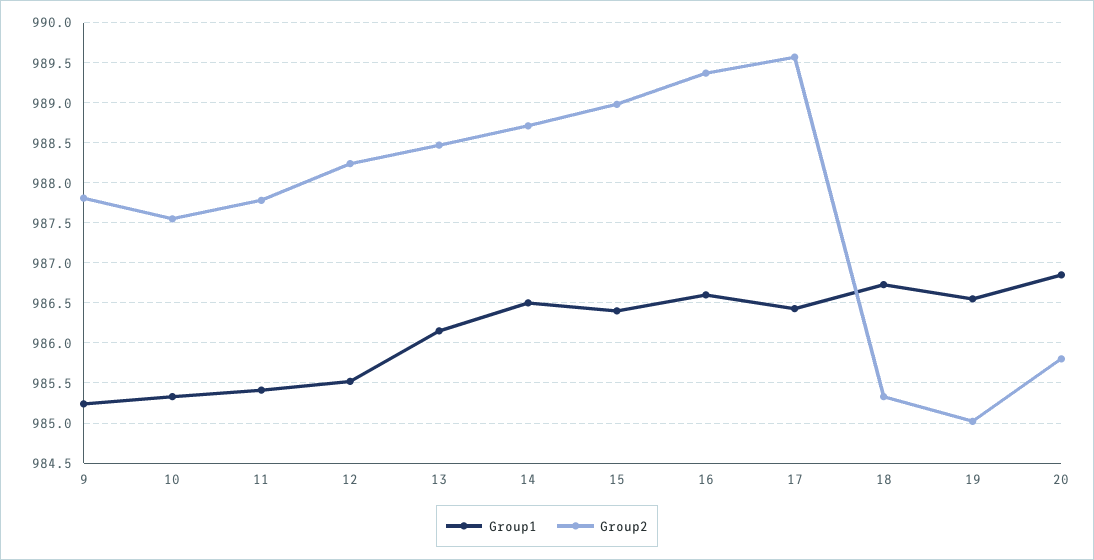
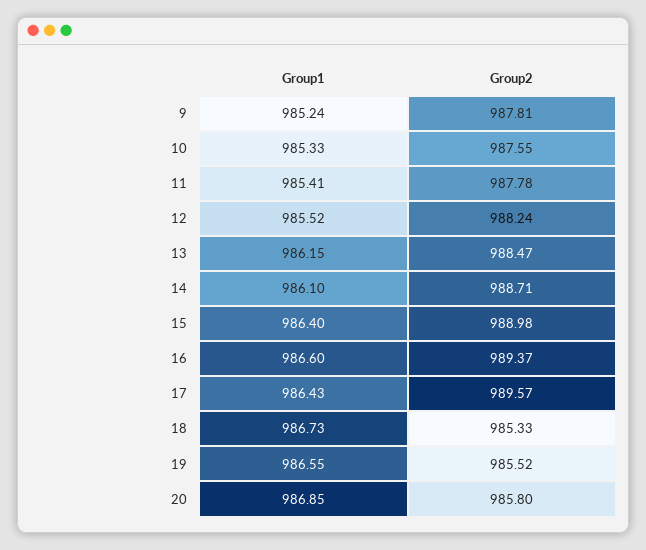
Group1, 14: 986.5 -> 986.1
Group2, 19: 985 -> 985.52

